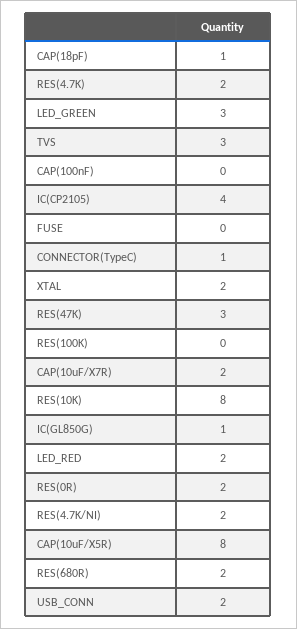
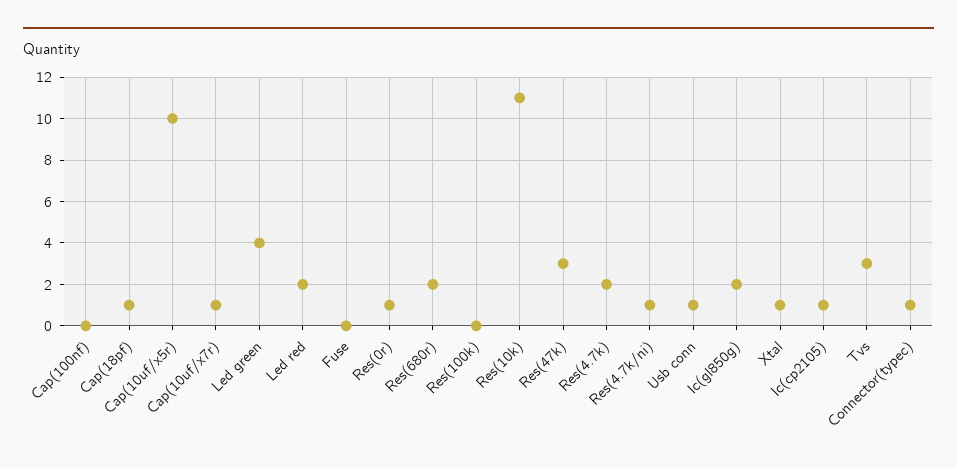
LED_GREEN: 3 -> 4
IC(CP2105): 4 -> 1
XTAL: 2 -> 1
CAP(10uF/X7R): 2 -> 1
RES(10K): 8 -> 11
IC(GL850G): 1 -> 2
RES(0R): 2 -> 1
RES(4.7K/NI): 2 -> 1
CAP(10uF/X5R): 8 -> 10
USB_CONN: 2 -> 1

